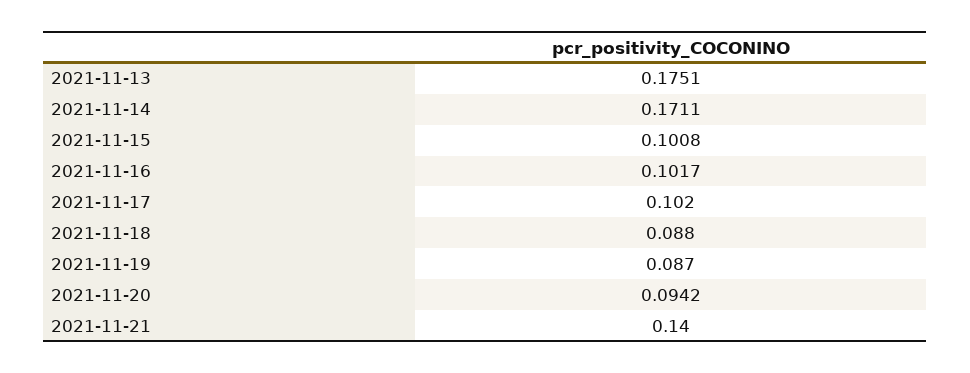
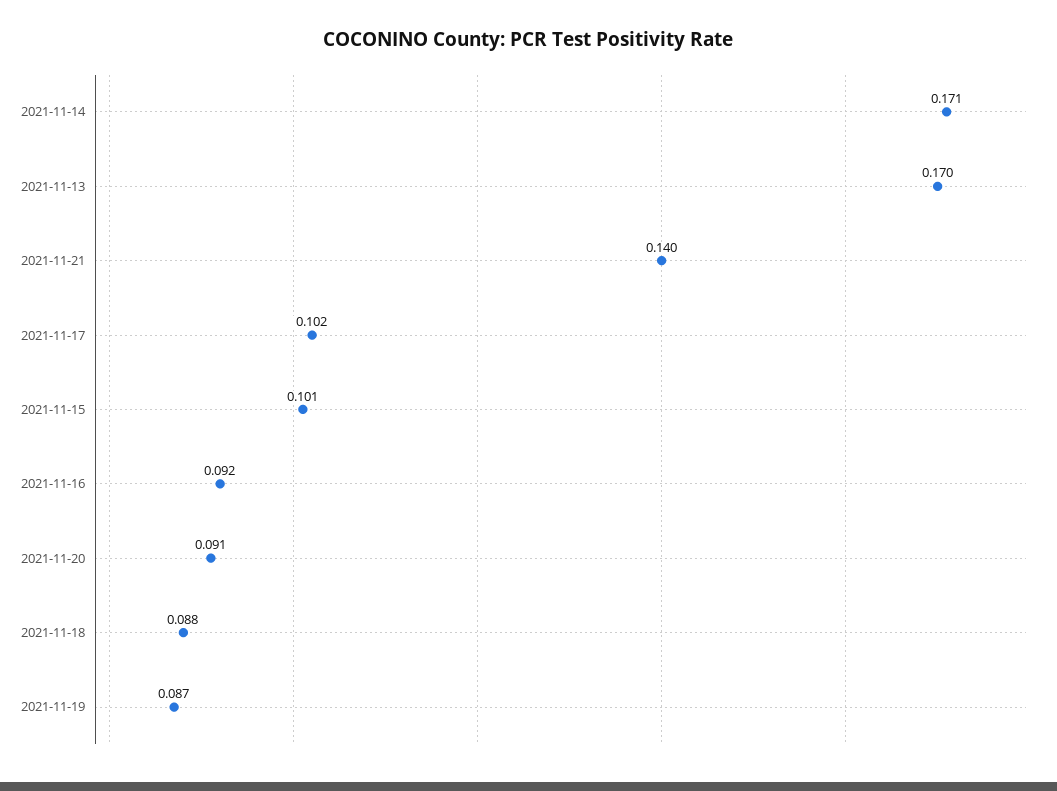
2021-11-13: 0.1751 -> 0.17
2021-11-16: 0.1017 -> 0.092
2021-11-20: 0.0942 -> 0.091

